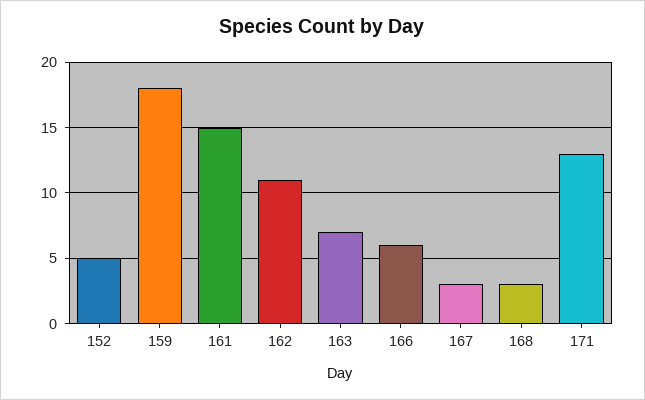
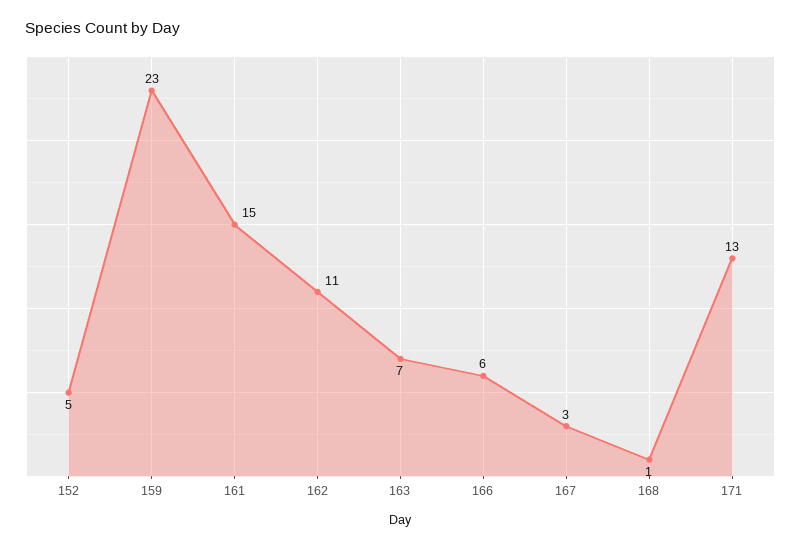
159: 18 -> 23
168: 3 -> 1

